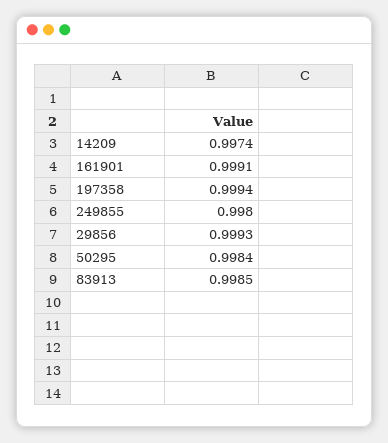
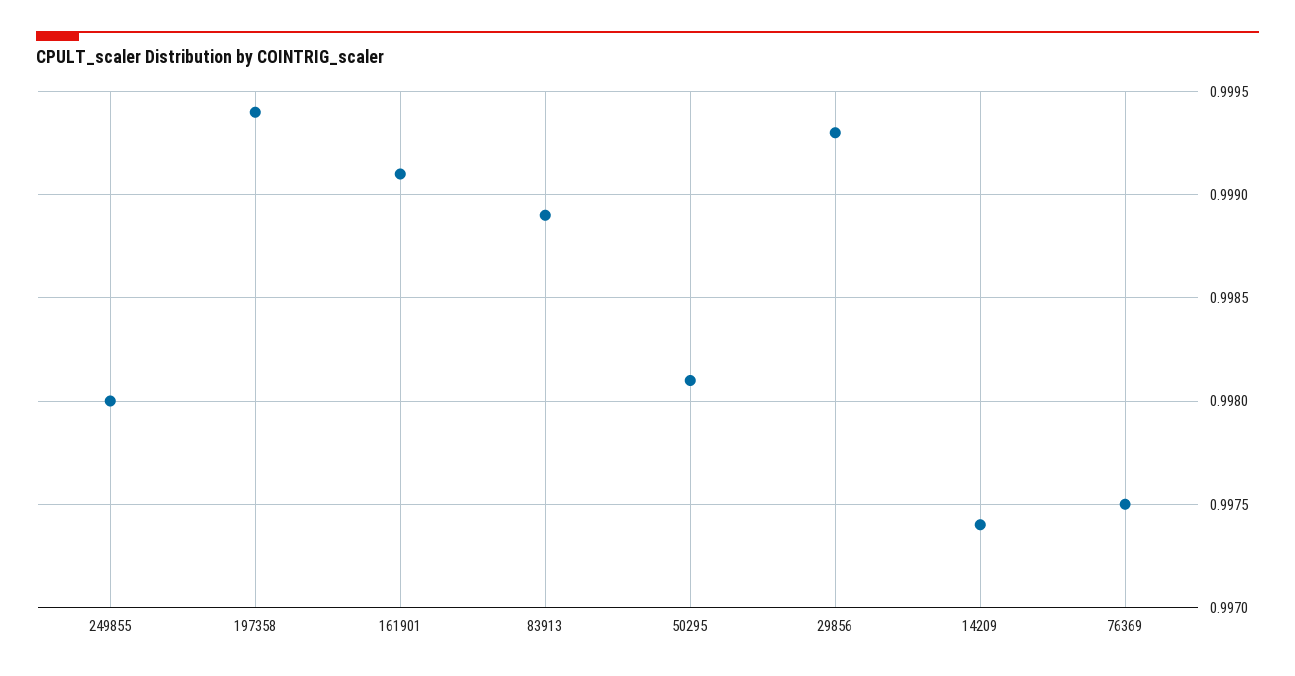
50295: 0.9984 -> 0.9981
83913: 0.9985 -> 0.9989
76369: none -> 0.9975

